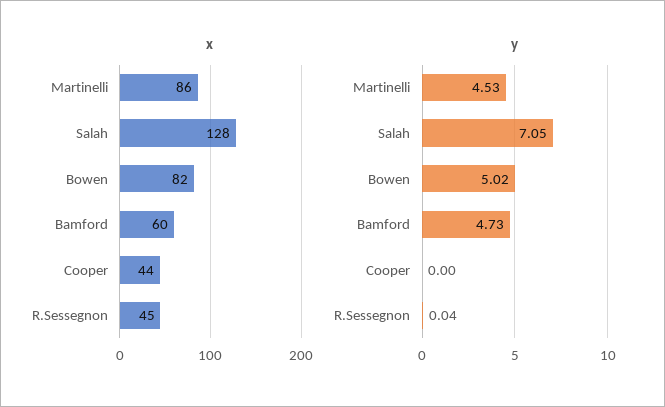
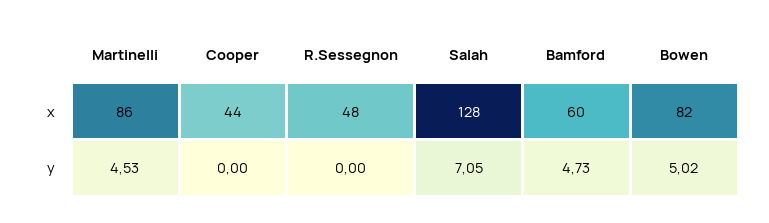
x, R.Sessegnon: 45 -> 48
y, R.Sessegnon: 0.04 -> 0

